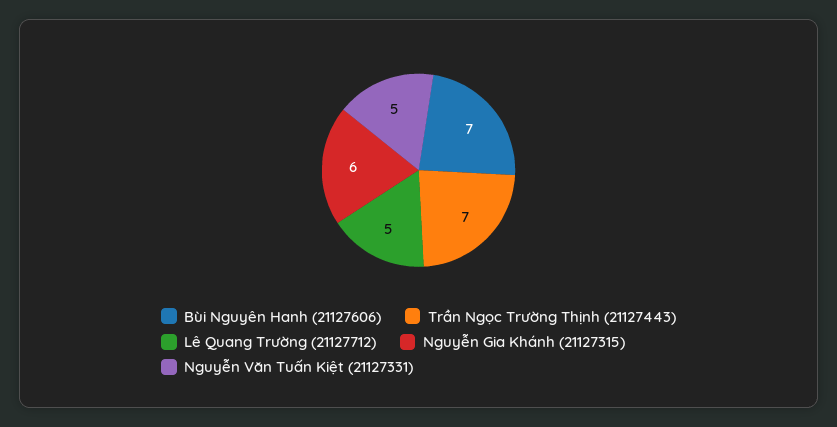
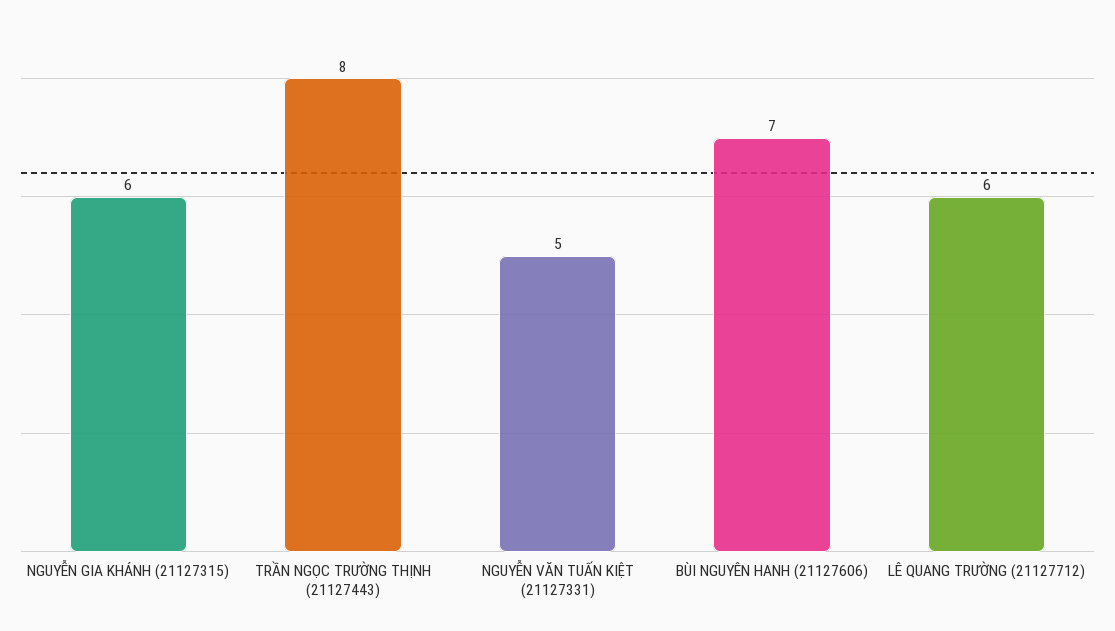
Trần Ngọc Trường Thịnh (21127443): 7 -> 8
Lê Quang Trường (21127712): 5 -> 6

